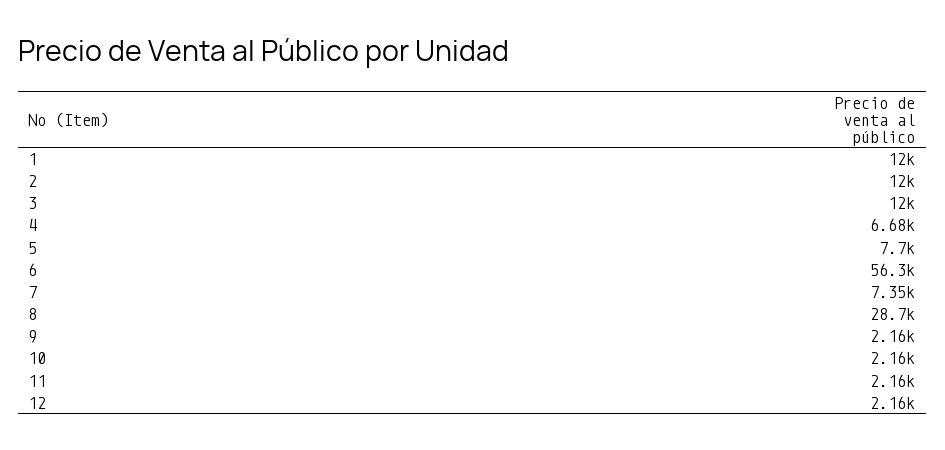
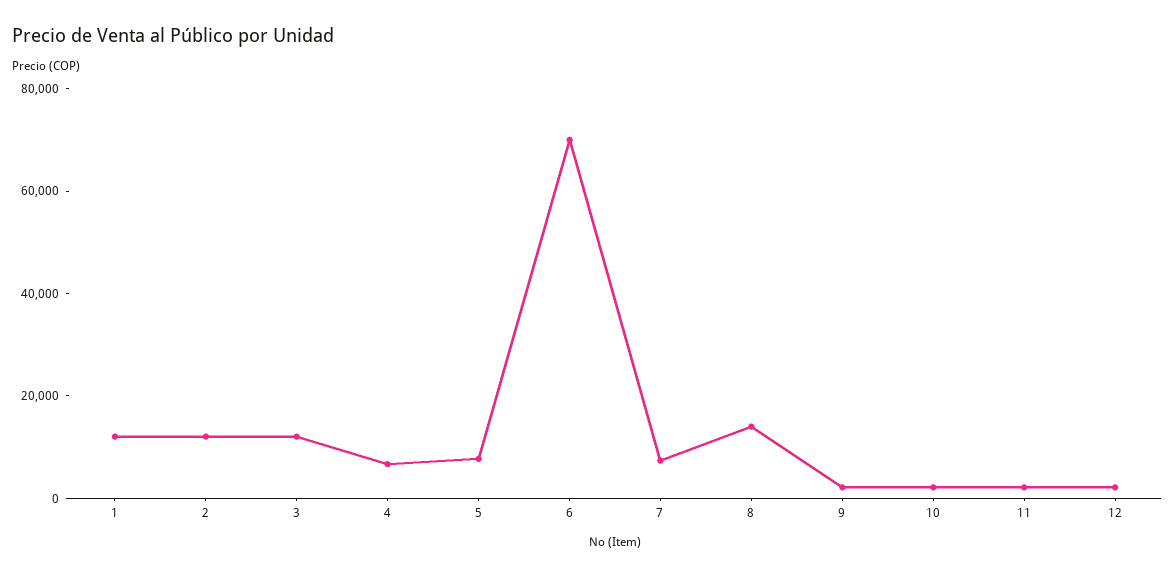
6: 56300 -> 70000
8: 28700 -> 15000

